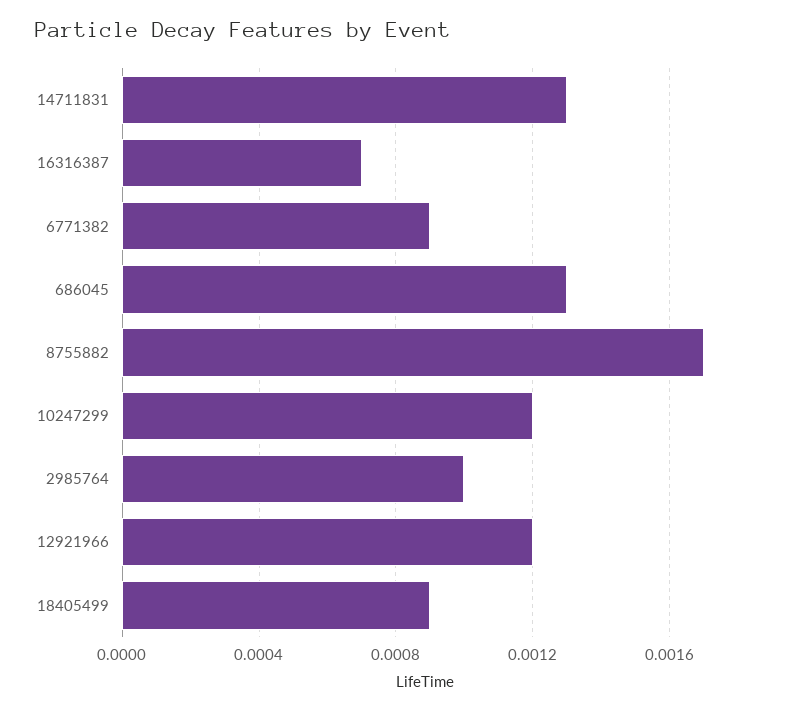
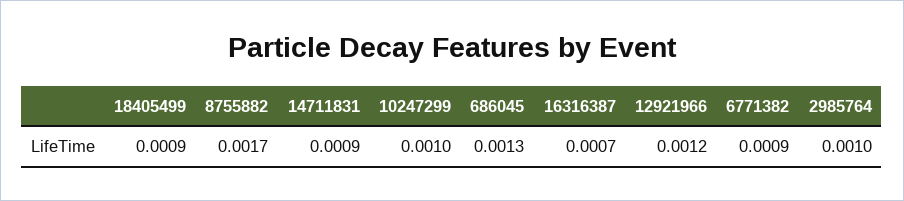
14711831: 0.0013 -> 0.0009
10247299: 0.0012 -> 0.001

